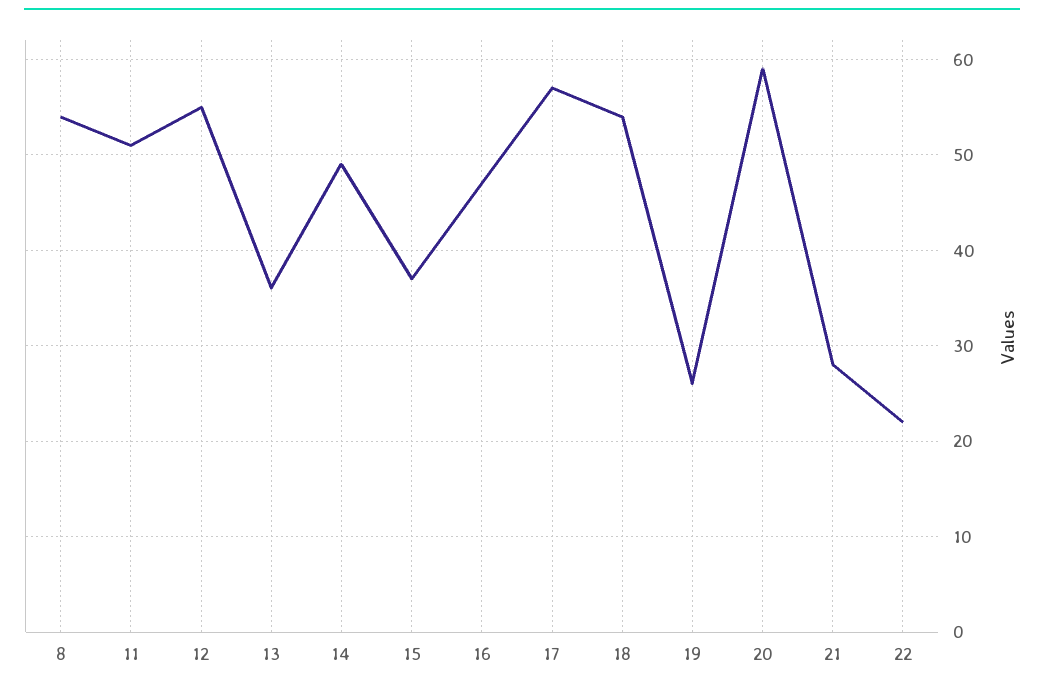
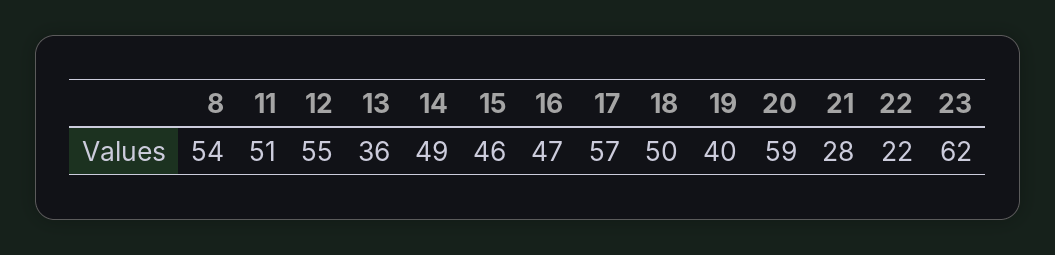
15: 37 -> 46
18: 54 -> 50
19: 26 -> 40
23: none -> 62

